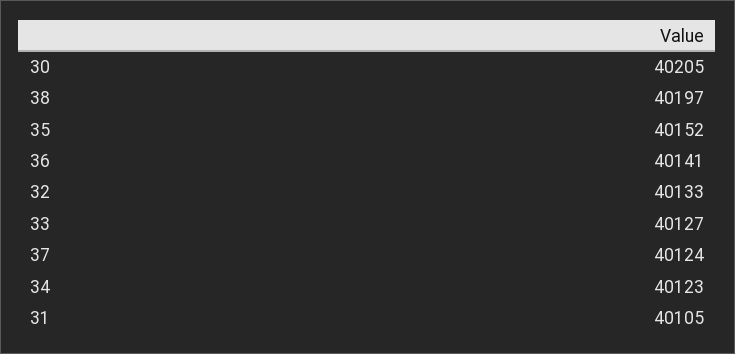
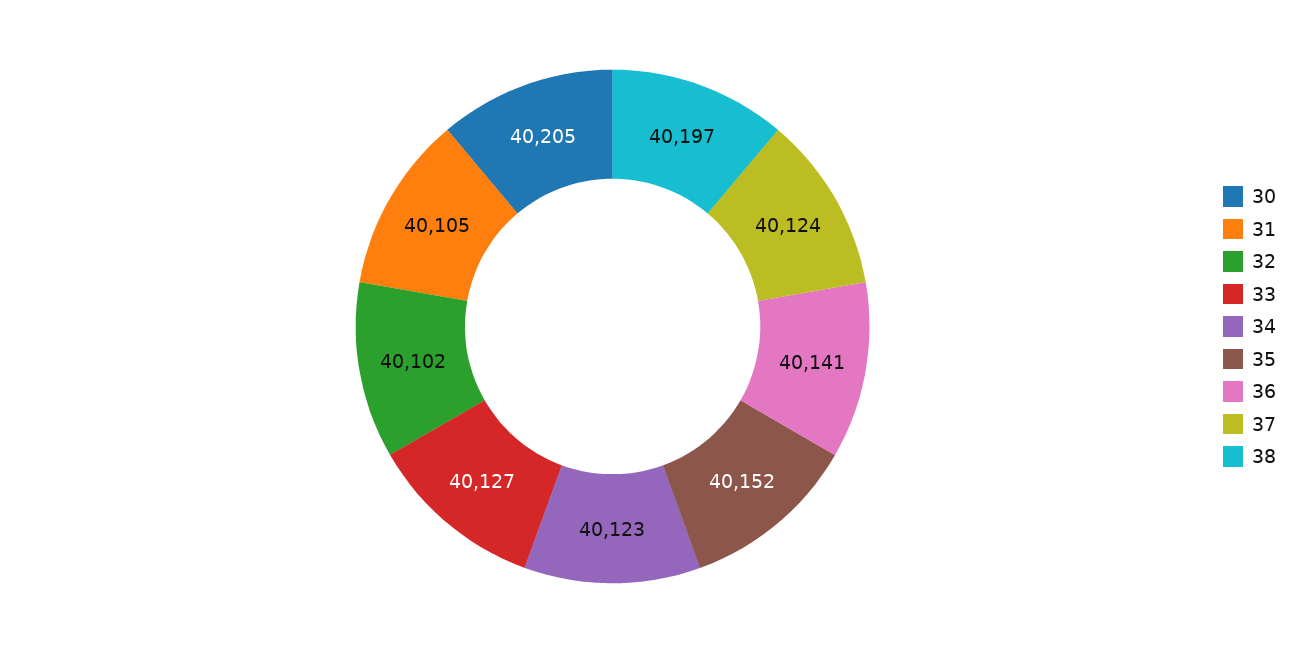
32: 40133 -> 40102

